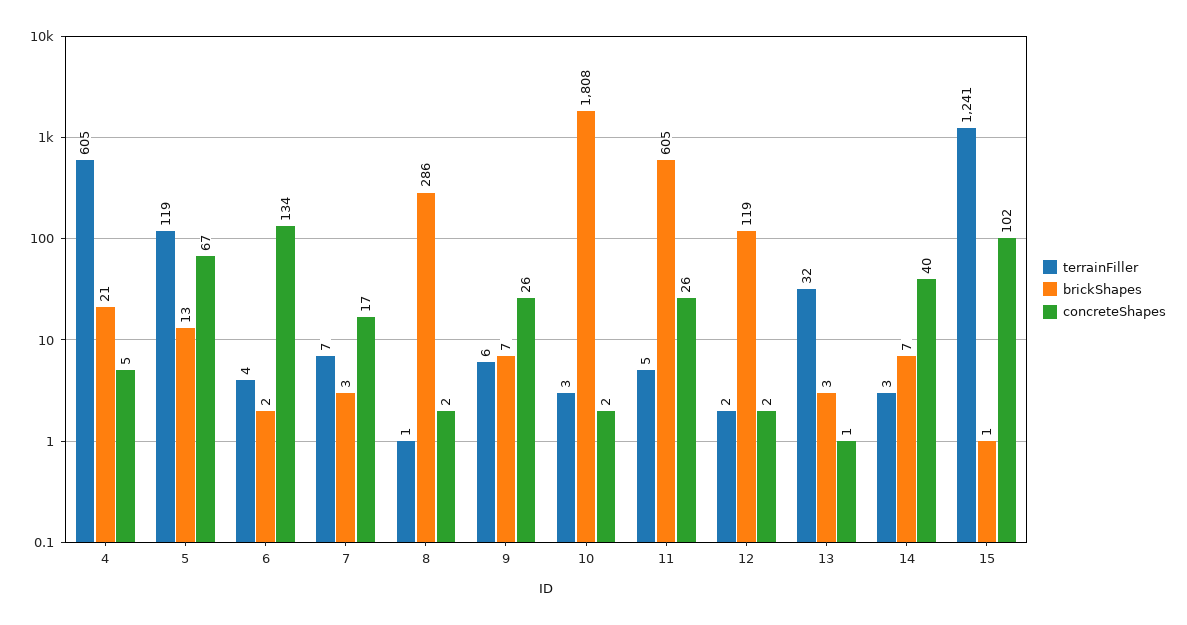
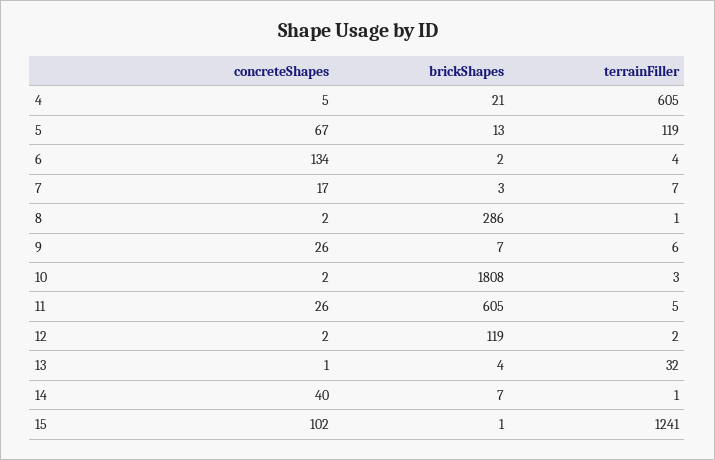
brickShapes, 13: 3 -> 4
terrainFiller, 14: 3 -> 1

